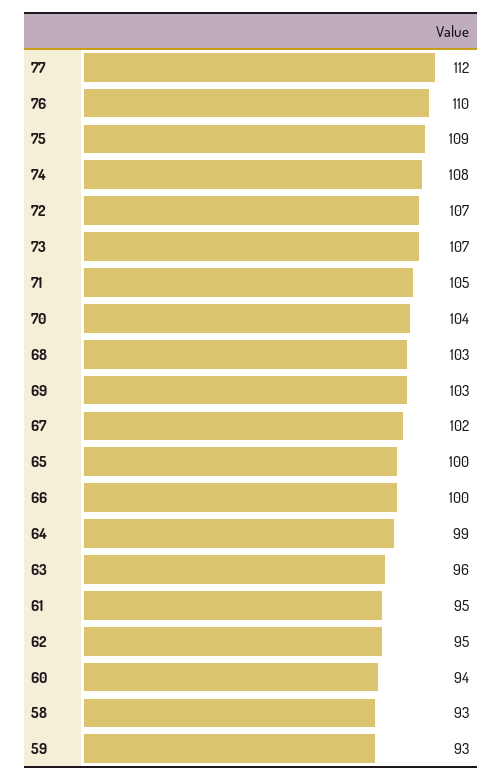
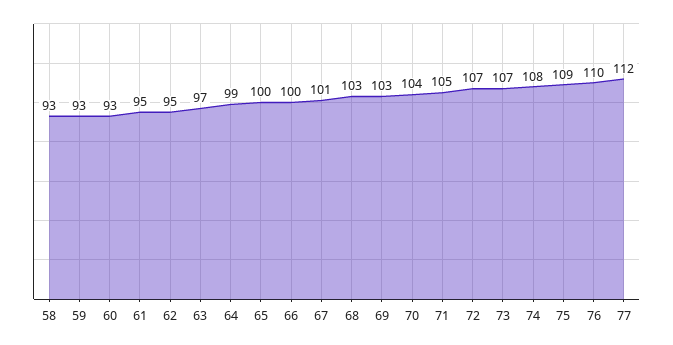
67: 102 -> 101
63: 96 -> 97
60: 94 -> 93

